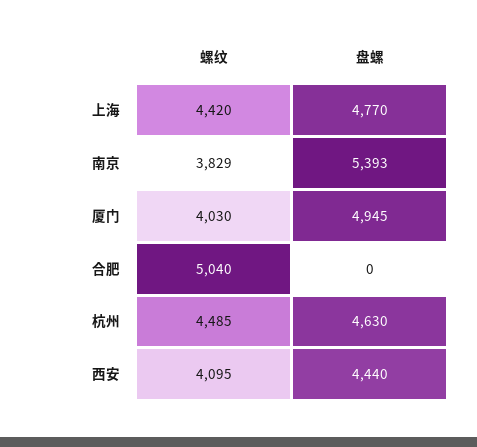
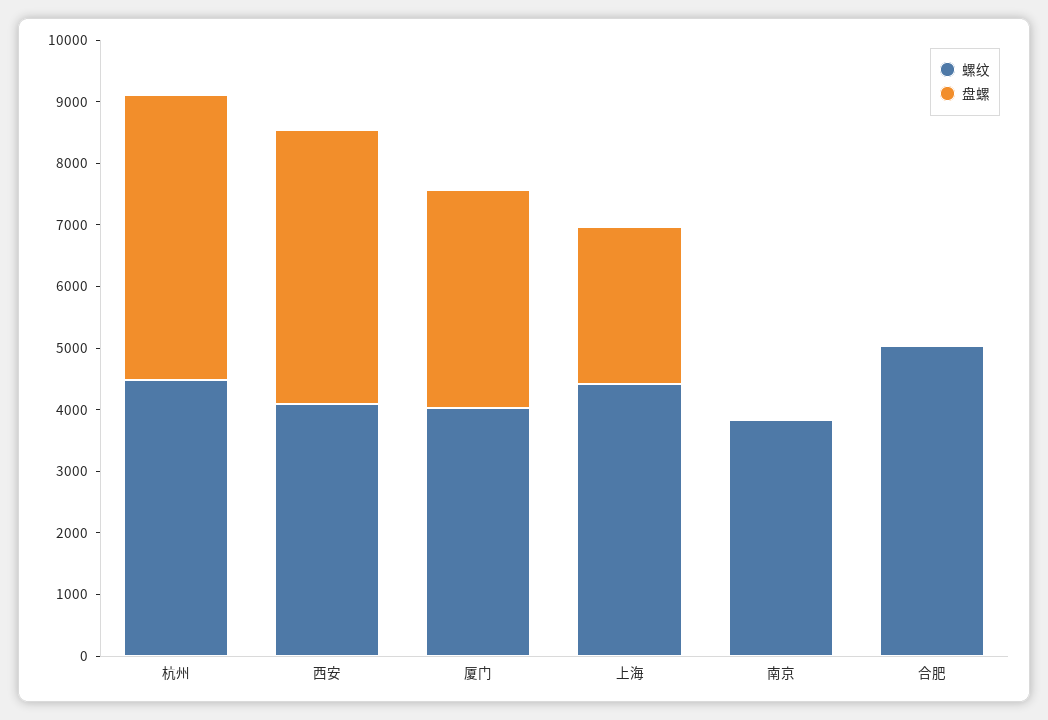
盘螺, 上海: 4770 -> 2600
盘螺, 南京: 5393 -> 0
盘螺, 厦门: 4945 -> 3600

